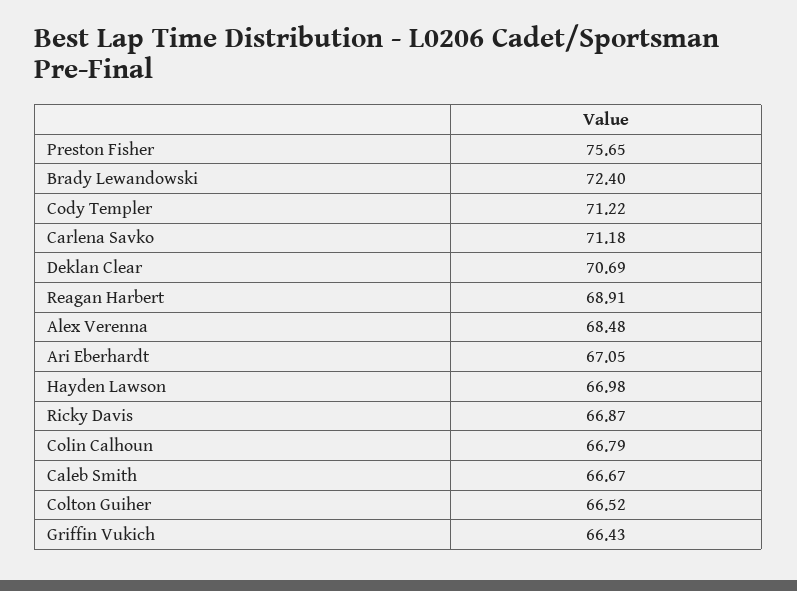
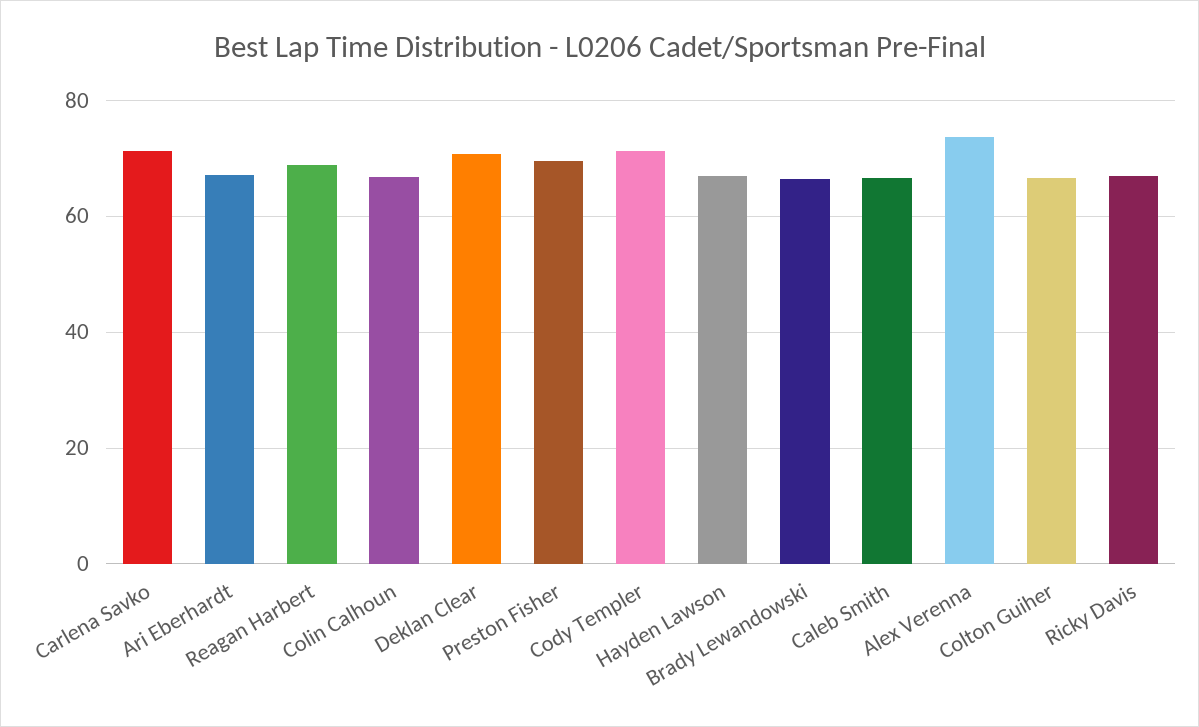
Preston Fisher: 75.65 -> 70
Brady Lewandowski: 72.4 -> 66
Alex Verenna: 68.48 -> 74
Griffin Vukich: 66.43 -> none

